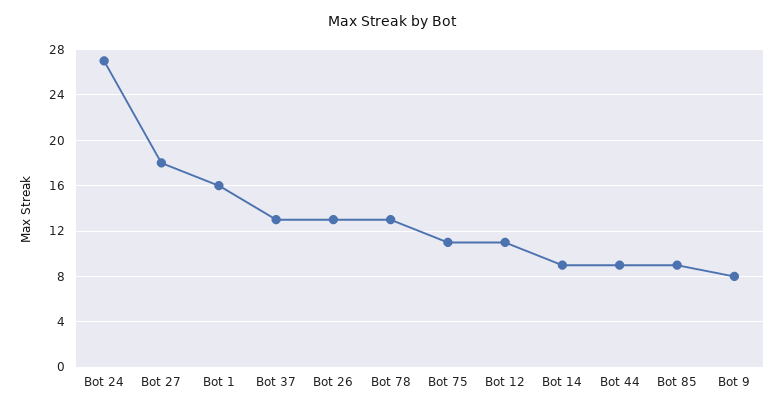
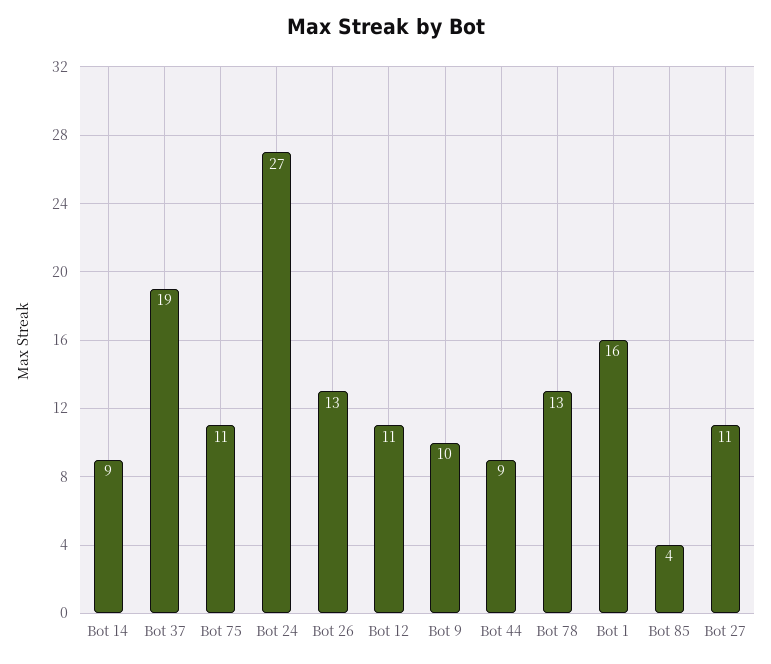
Bot 27: 18 -> 11
Bot 37: 13 -> 19
Bot 85: 9 -> 4
Bot 9: 8 -> 10

